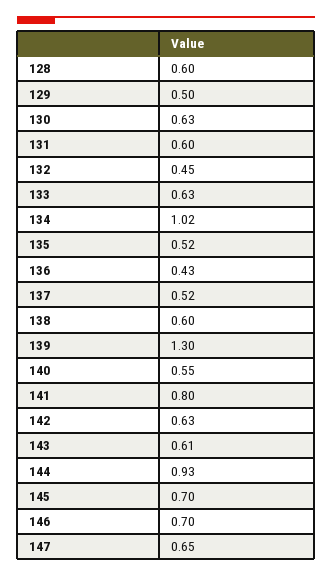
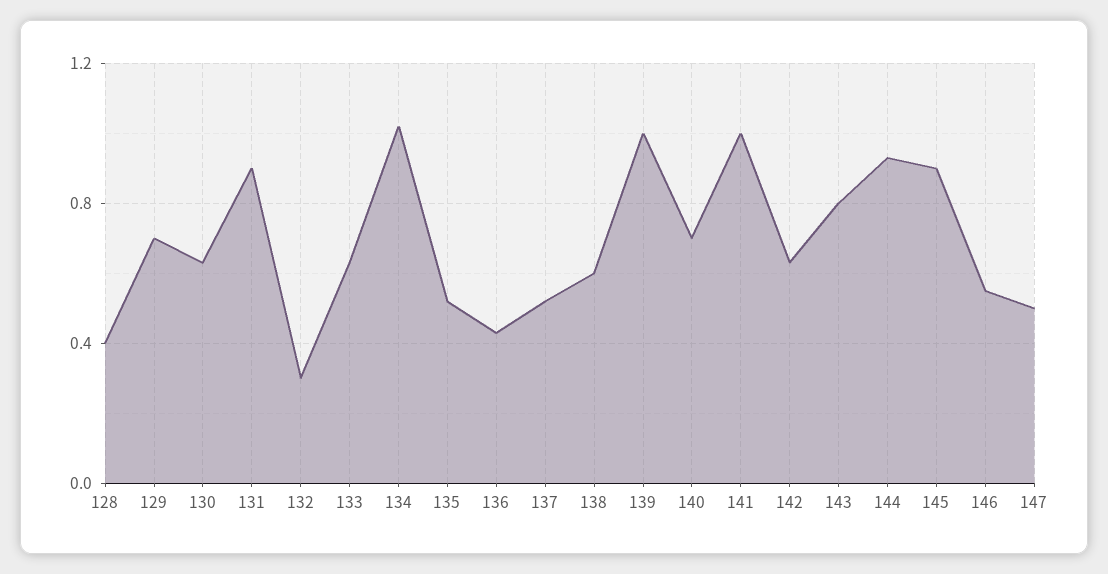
128: 0.6 -> 0.4
129: 0.5 -> 0.7
131: 0.6 -> 0.9
132: 0.45 -> 0.3
139: 1.3 -> 1
140: 0.55 -> 0.7
141: 0.8 -> 1
143: 0.61 -> 0.8
145: 0.7 -> 0.9
146: 0.7 -> 0.55
147: 0.65 -> 0.5

